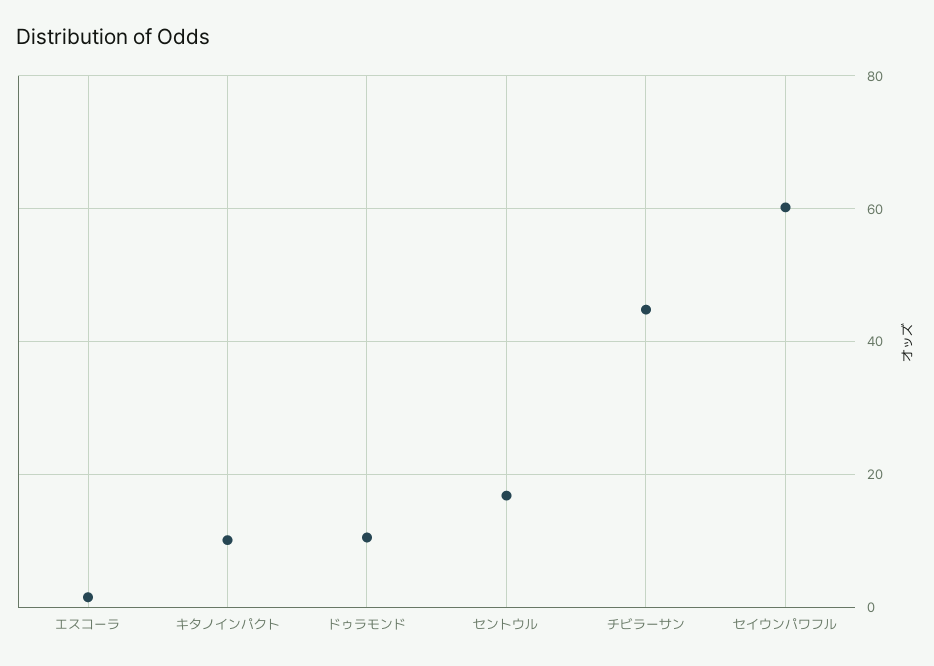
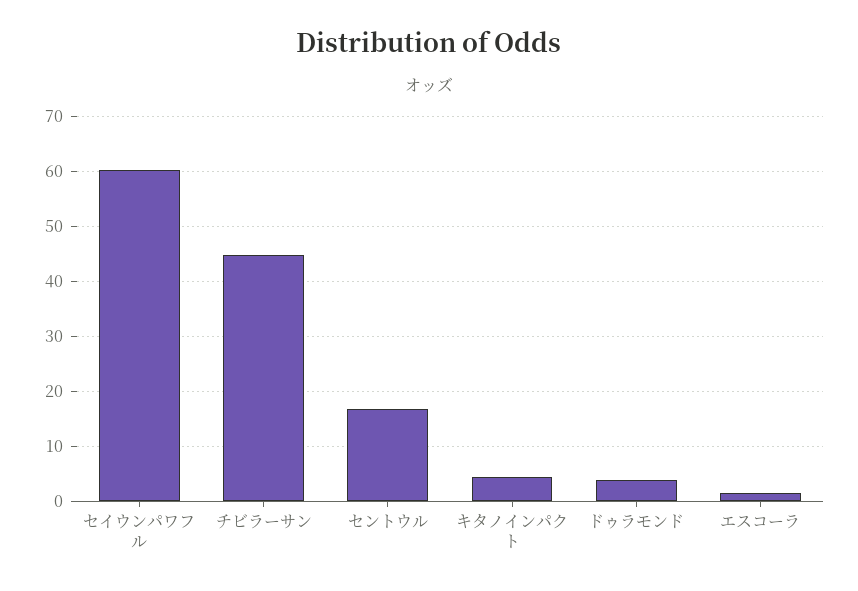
キタノインパクト: 10 -> 4
ドゥラモンド: 10 -> 4

